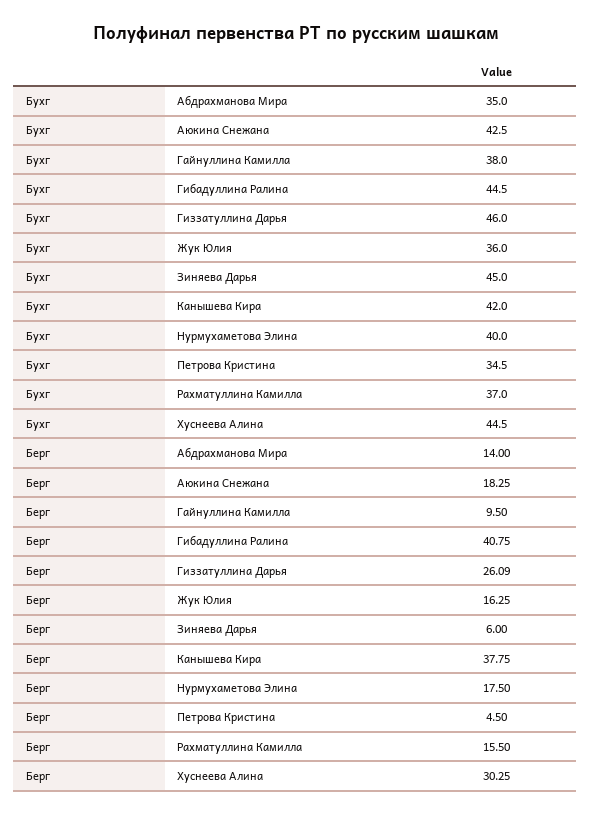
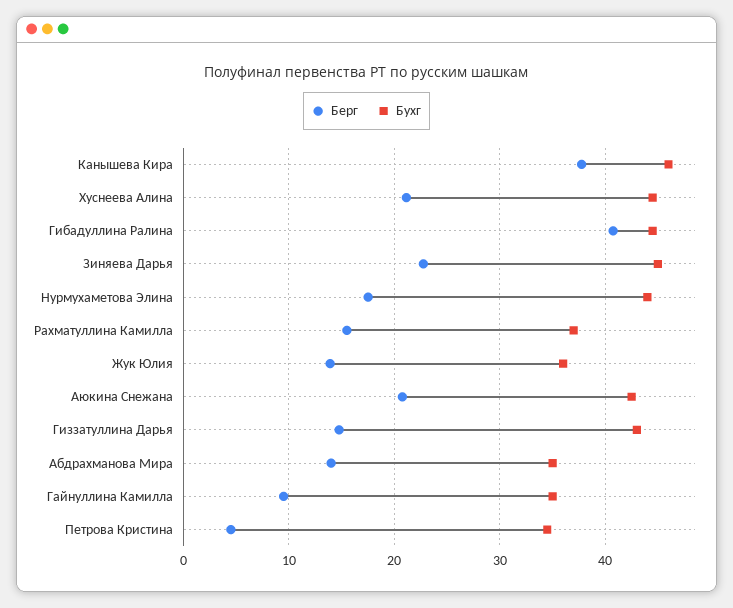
Бухг, Гайнуллина Камилла: 38 -> 35
Бухг, Гиззатуллина Дарья: 46 -> 43
Бухг, Канышева Кира: 42 -> 46
Бухг, Нурмухаметова Элина: 40 -> 44
Берг, Аюкина Снежана: 18.25 -> 21
Берг, Гиззатуллина Дарья: 26.09 -> 15
Берг, Жук Юлия: 16.25 -> 14
Берг, Зиняева Дарья: 6 -> 23
Берг, Хуснеева Алина: 30.25 -> 21

